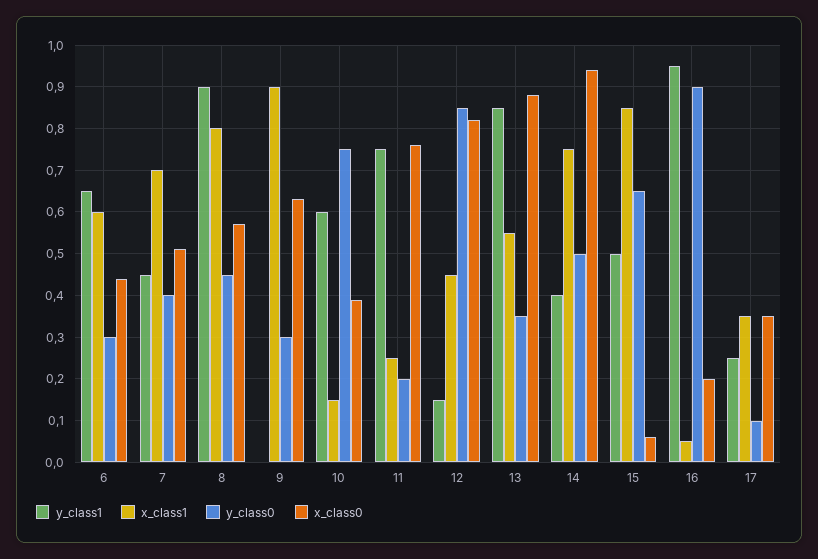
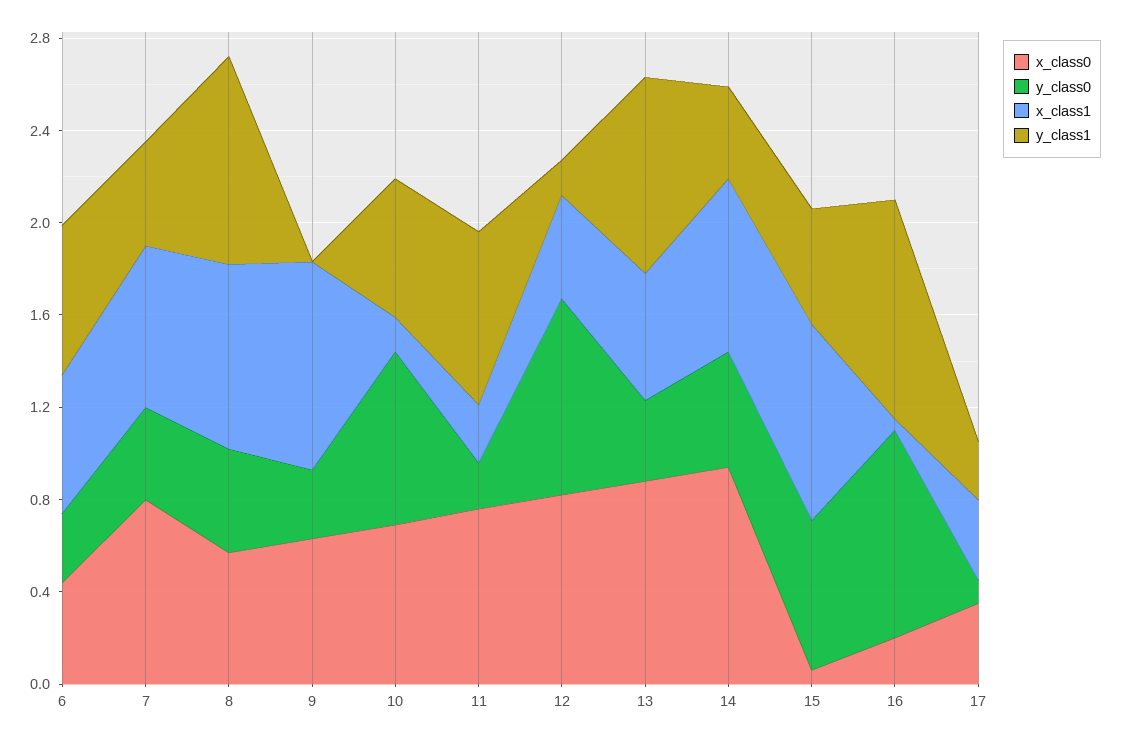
x_class0, 7: 0.5 -> 0.8
x_class0, 10: 0.4 -> 0.7

